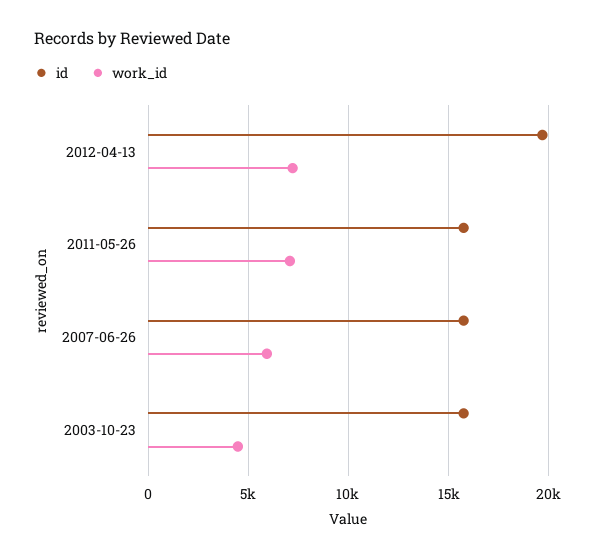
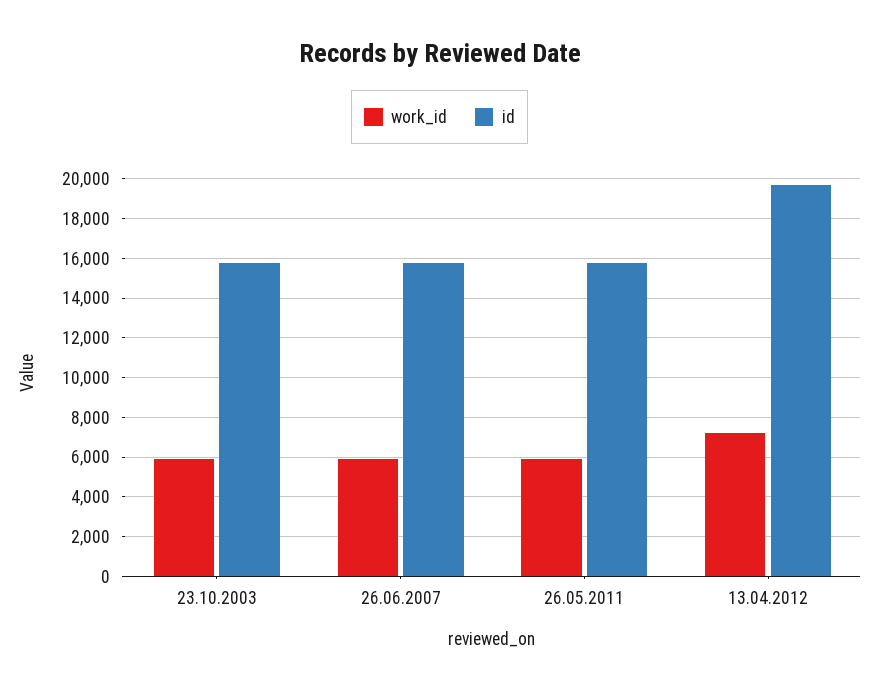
work_id, 2011-05-26: 7000 -> 6000
work_id, 2003-10-23: 4500 -> 6000

